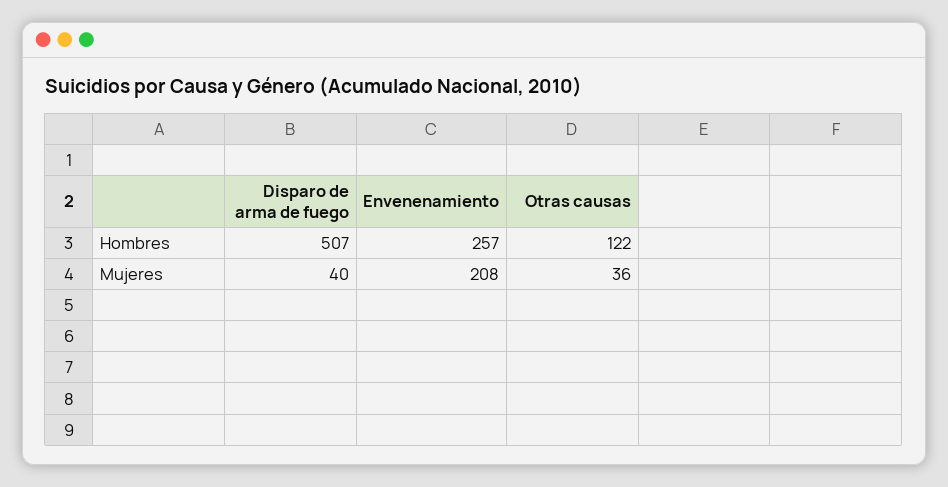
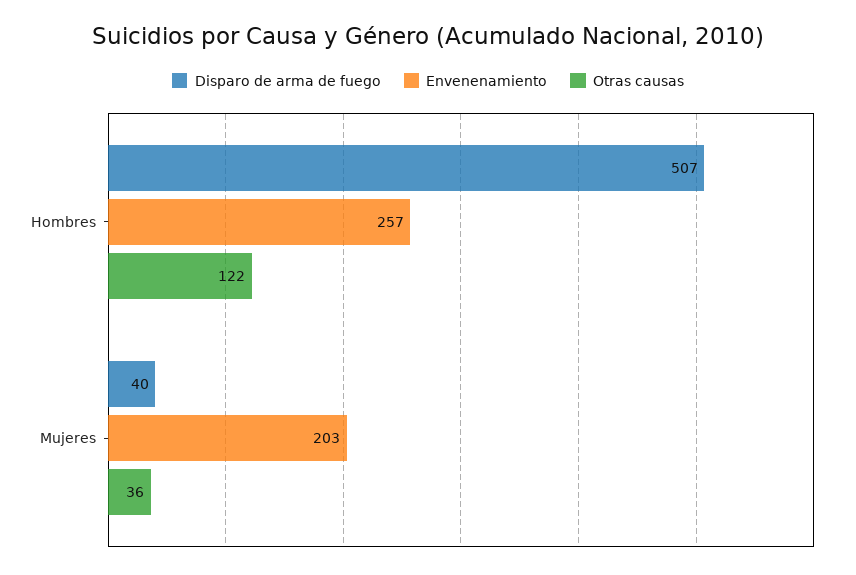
Envenenamiento, Mujeres: 208 -> 203

